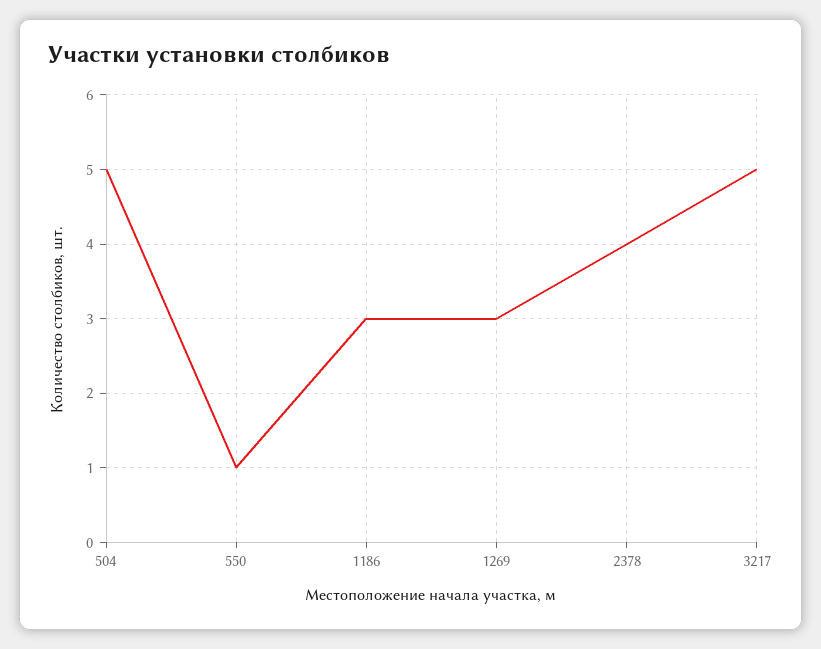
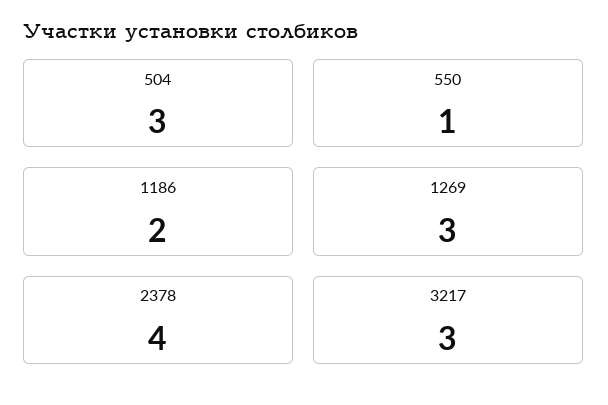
504: 5 -> 3
1186: 3 -> 2
3217: 5 -> 3

